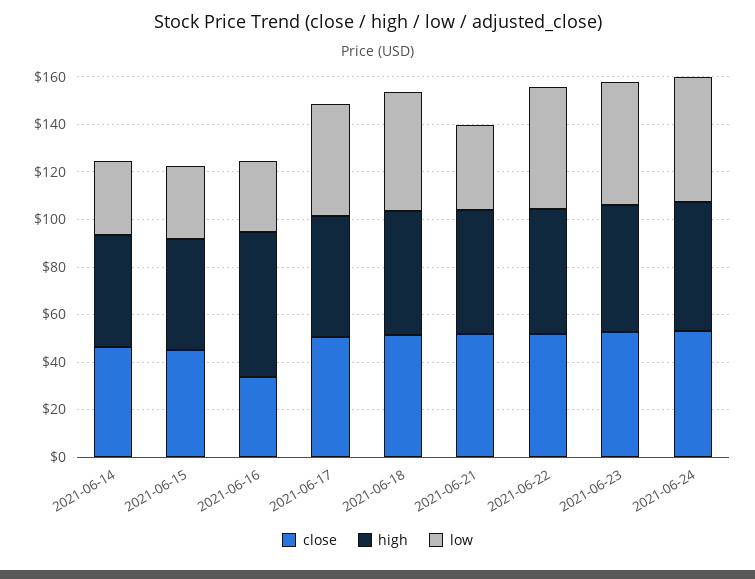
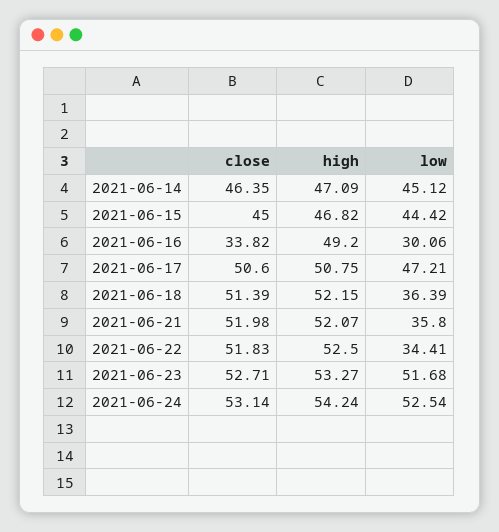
low, 2021-06-14: 30 -> 45.12
low, 2021-06-15: 30 -> 44.42
high, 2021-06-16: 60 -> 49.2
low, 2021-06-18: 50 -> 36.39
low, 2021-06-22: 50 -> 34.41

